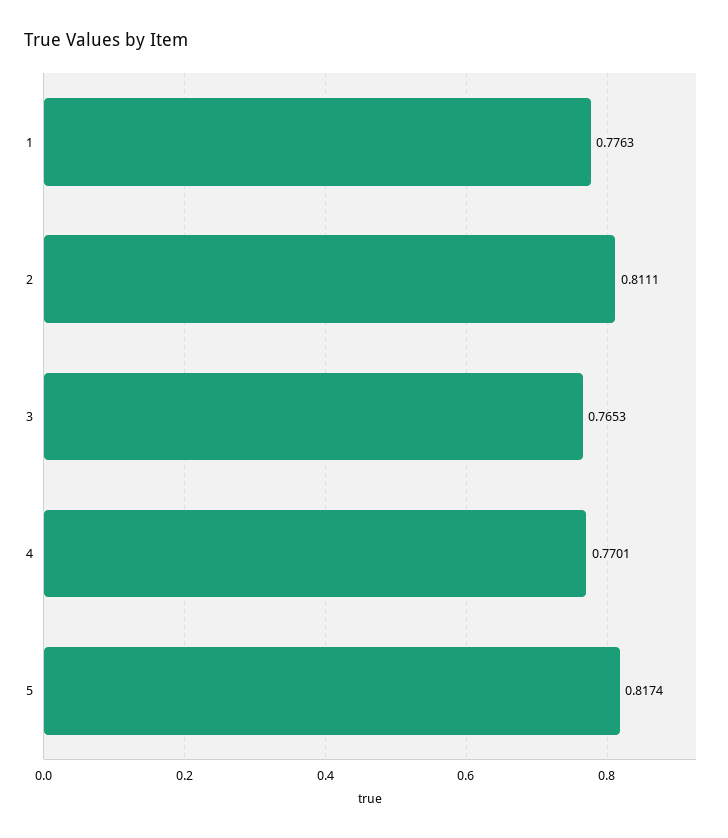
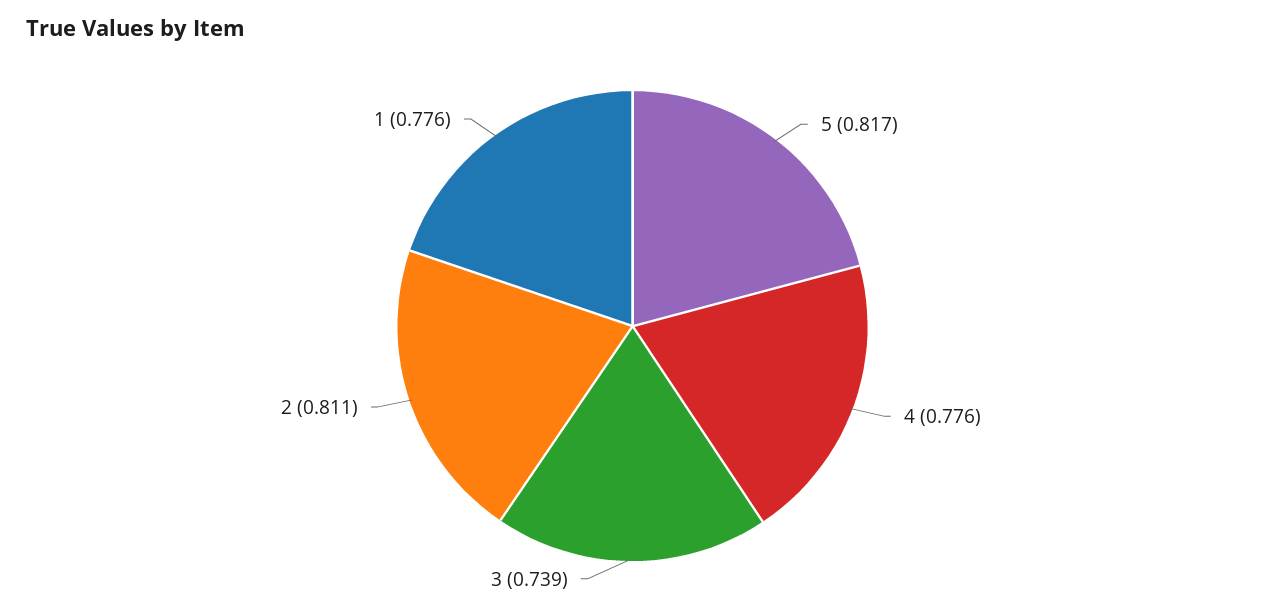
3: 0.7653 -> 0.739
4: 0.7701 -> 0.776

